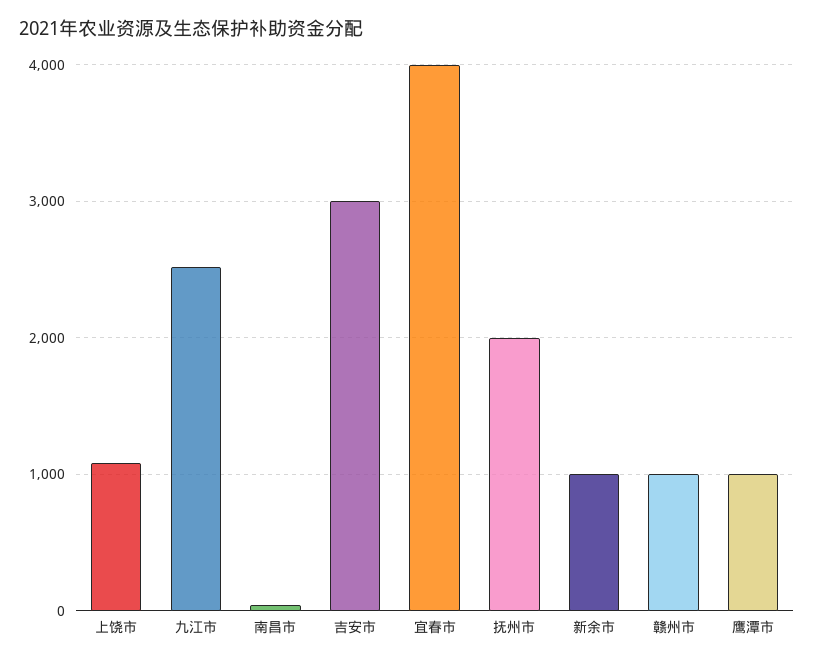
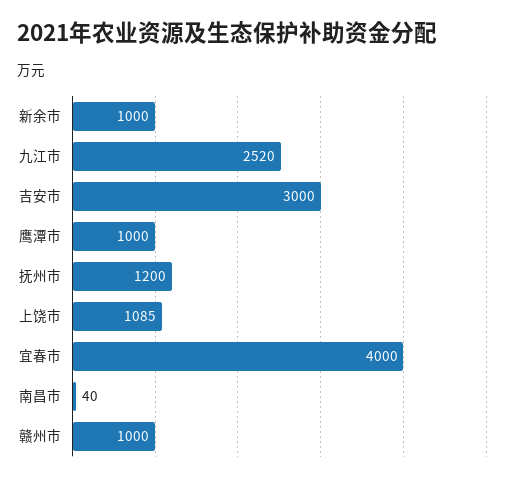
抚州市: 2000 -> 1200

